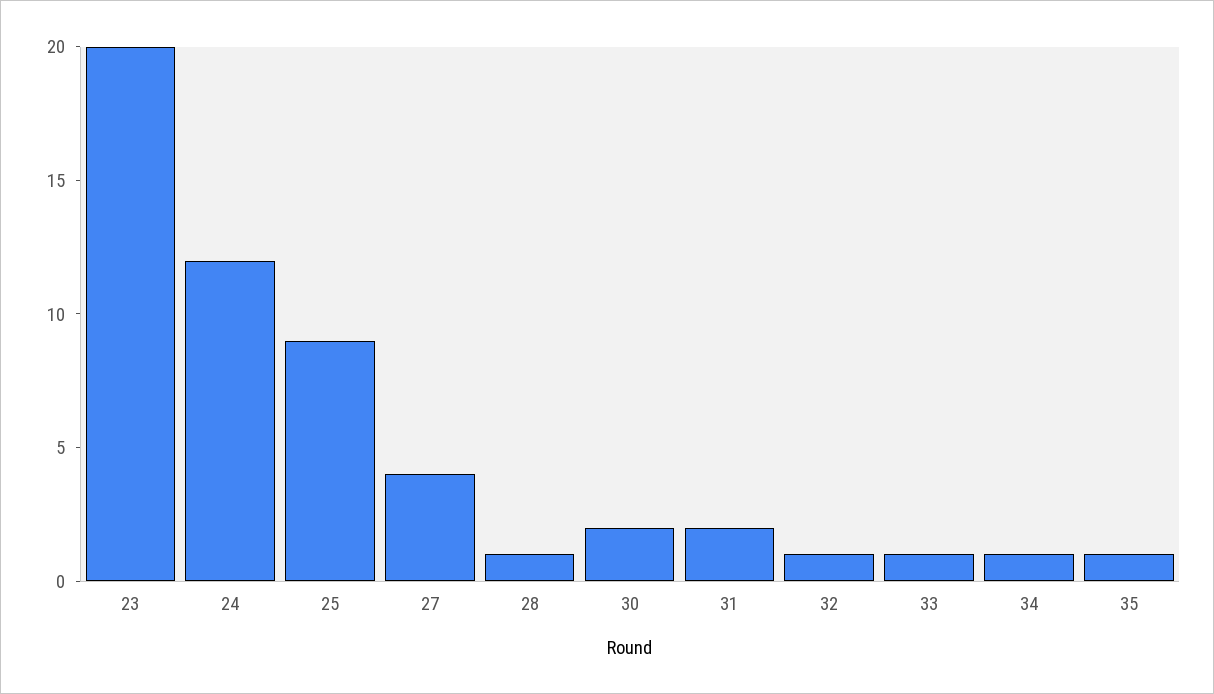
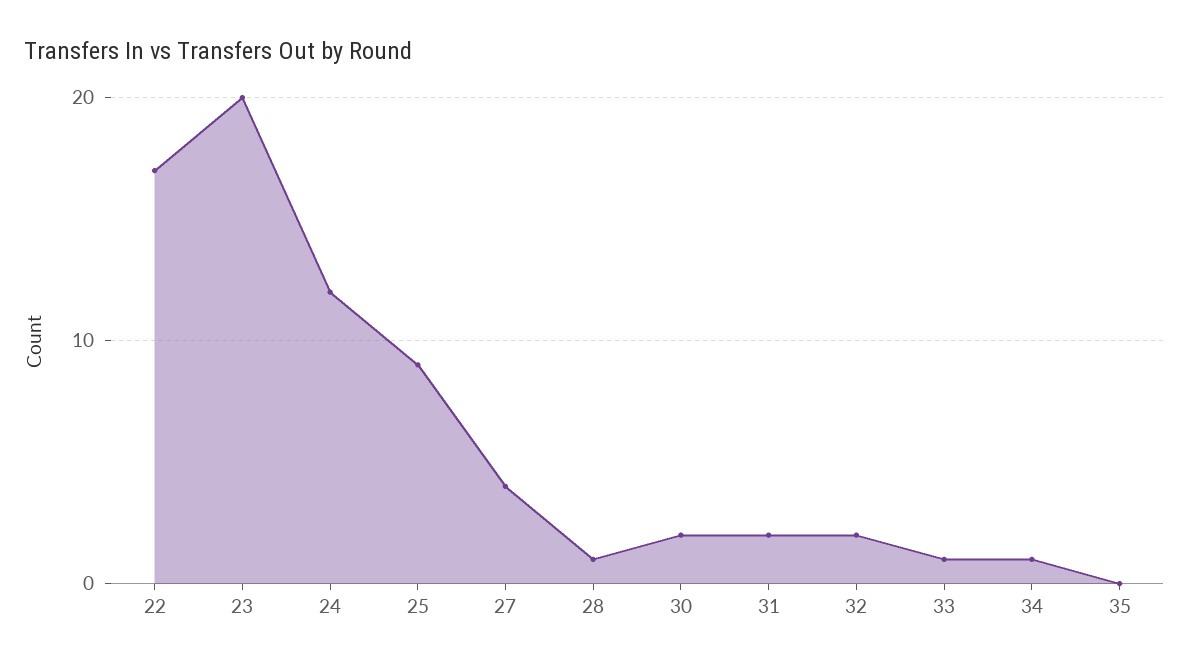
32: 1 -> 2
35: 1 -> 0
22: none -> 17

